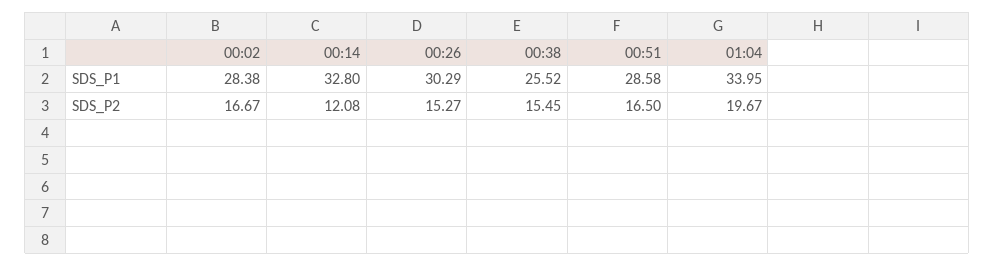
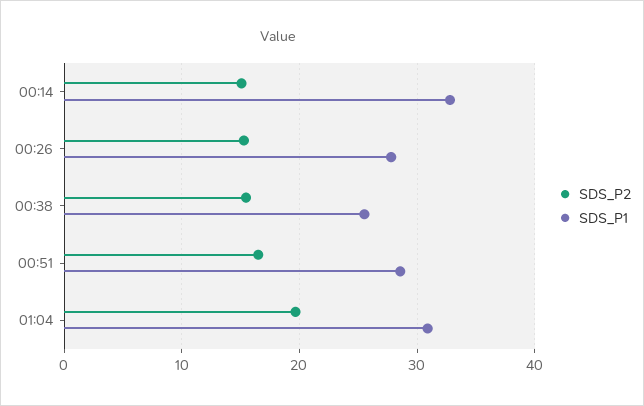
SDS_P1, 00:02: 28.38 -> none
SDS_P1, 00:26: 30.29 -> 28
SDS_P1, 01:04: 33.95 -> 31
SDS_P2, 00:02: 16.67 -> none
SDS_P2, 00:14: 12.08 -> 15

